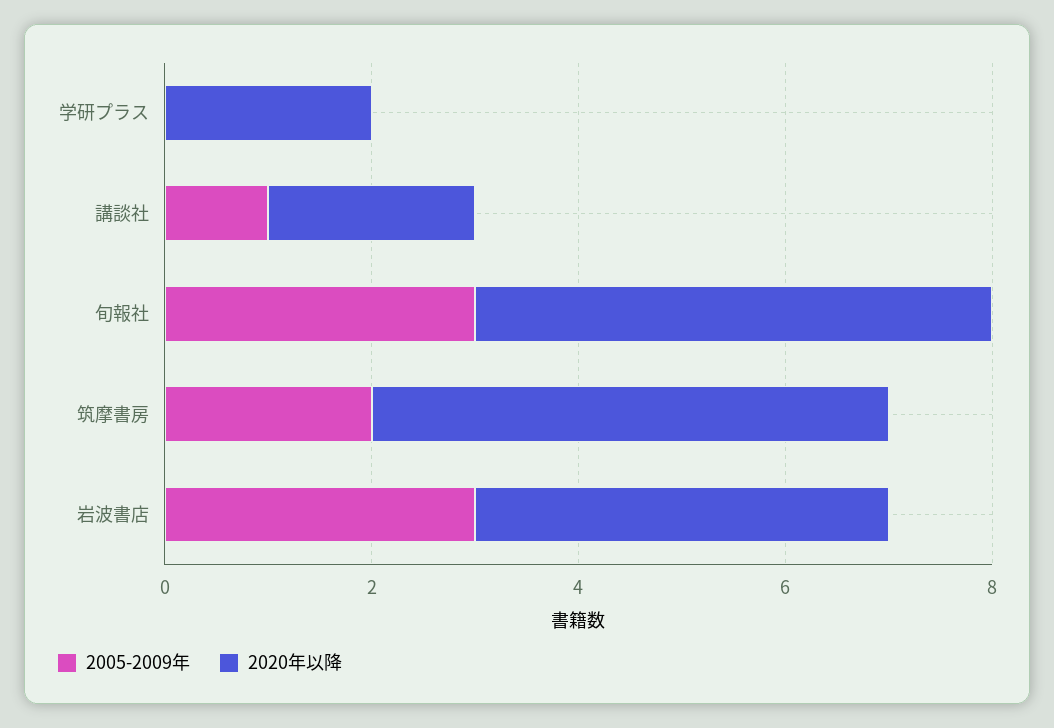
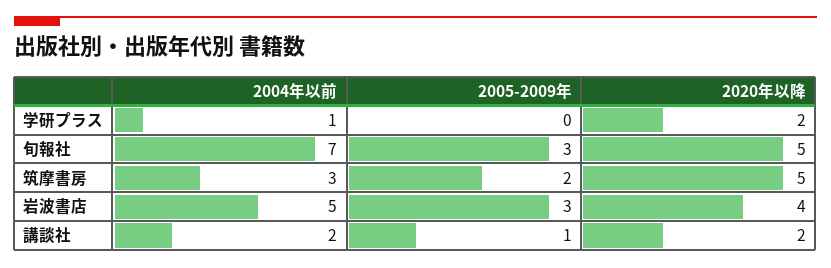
2004年以前, 学研プラス: none -> 1
2004年以前, 旬報社: none -> 7
2004年以前, 筑摩書房: none -> 3
2004年以前, 岩波書店: none -> 5
2004年以前, 講談社: none -> 2

